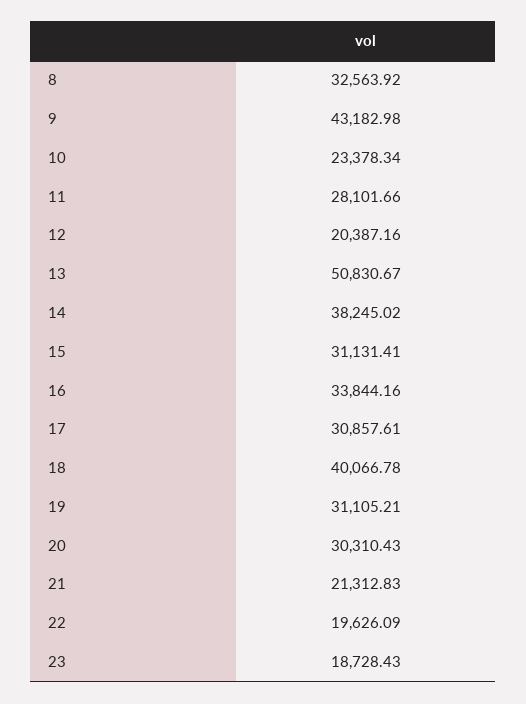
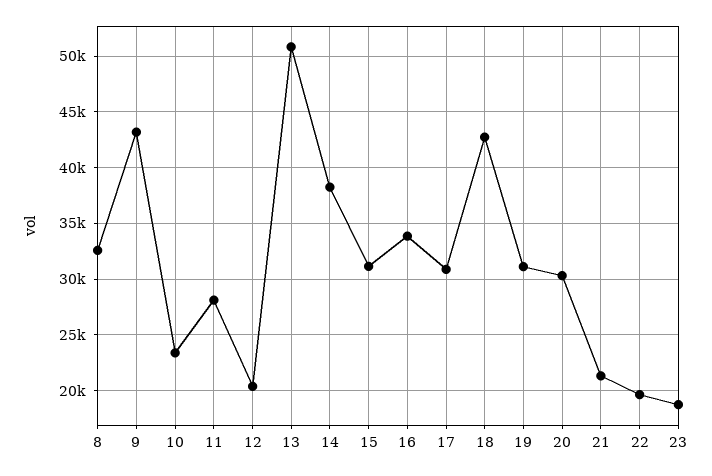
18: 40066.78 -> 43000

